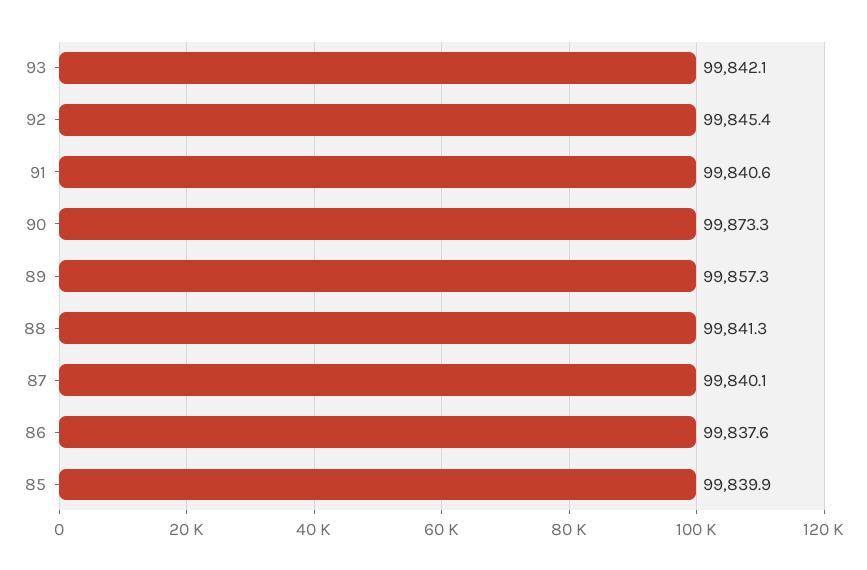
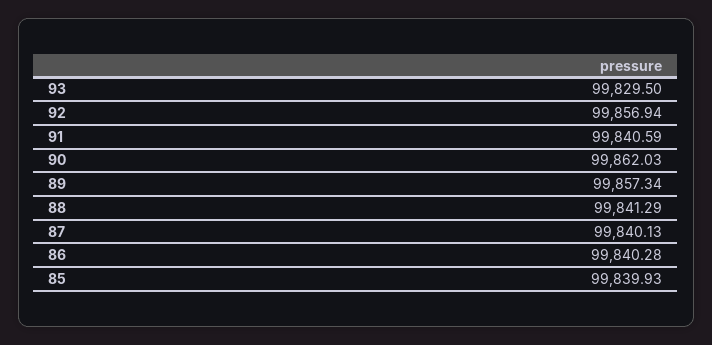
93: 99842.1 -> 99829.5
92: 99845.4 -> 99856.94
90: 99873.3 -> 99862.03
86: 99837.6 -> 99840.28

